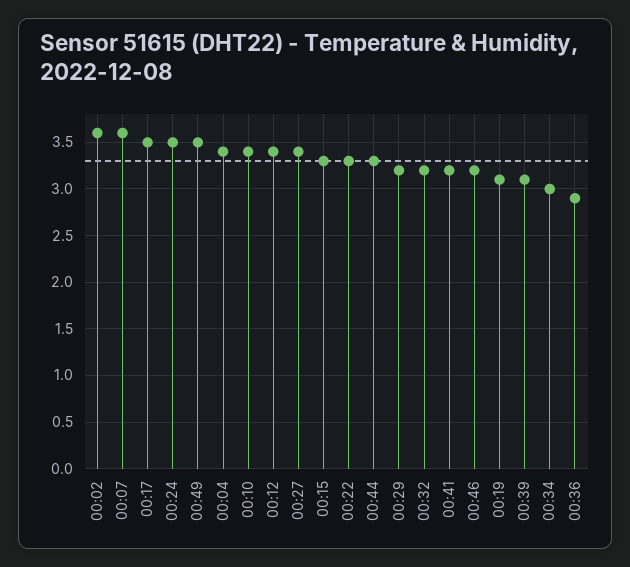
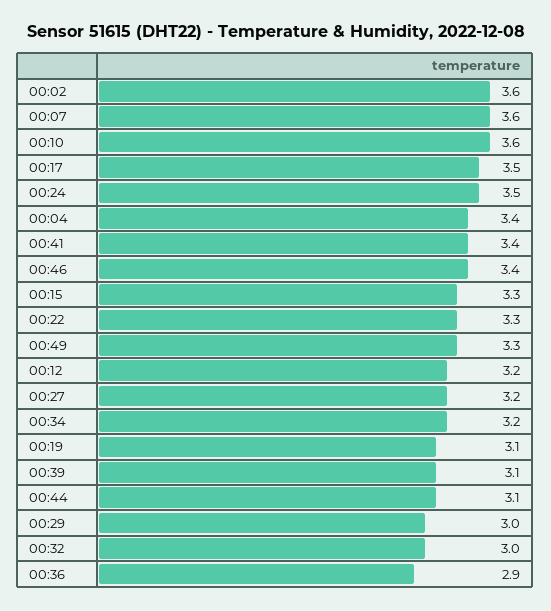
00:49: 3.5 -> 3.3
00:10: 3.4 -> 3.6
00:12: 3.4 -> 3.2
00:27: 3.4 -> 3.2
00:44: 3.3 -> 3.1
00:29: 3.2 -> 3
00:32: 3.2 -> 3
00:41: 3.2 -> 3.4
00:46: 3.2 -> 3.4
00:34: 3 -> 3.2

